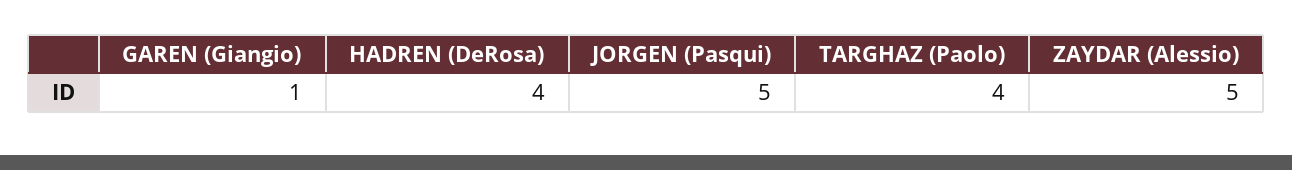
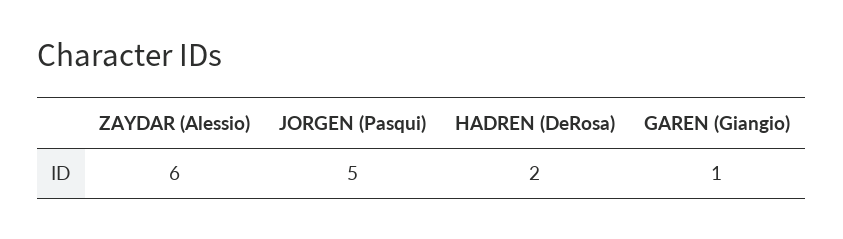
HADREN (DeRosa): 4 -> 2
TARGHAZ (Paolo): 4 -> none
ZAYDAR (Alessio): 5 -> 6

